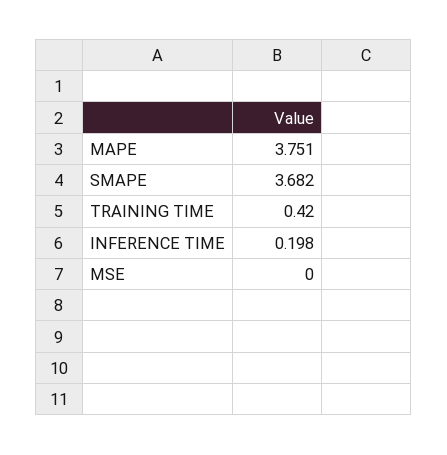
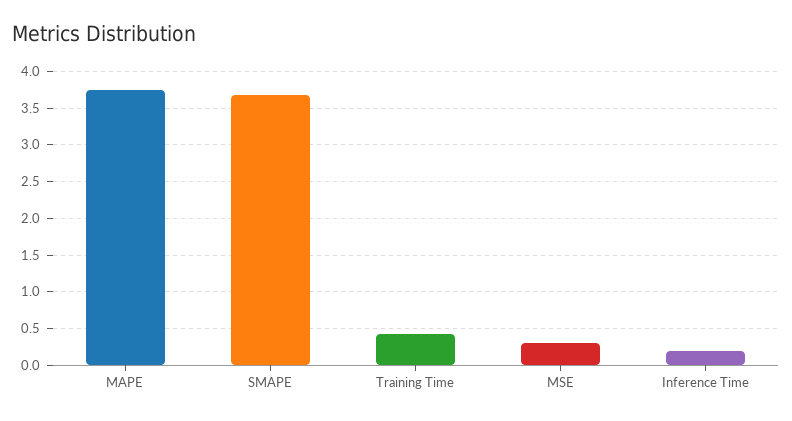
MSE: 0 -> 0.3

